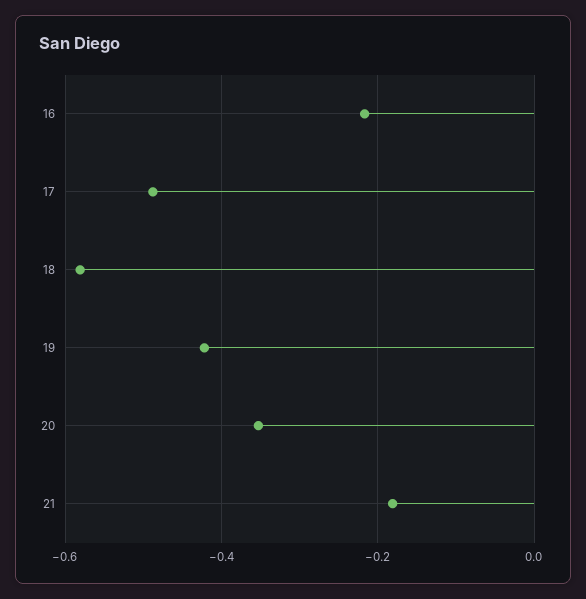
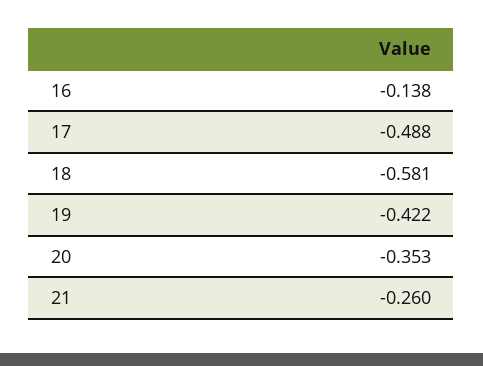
16: -0.22 -> -0.138
21: -0.18 -> -0.26

